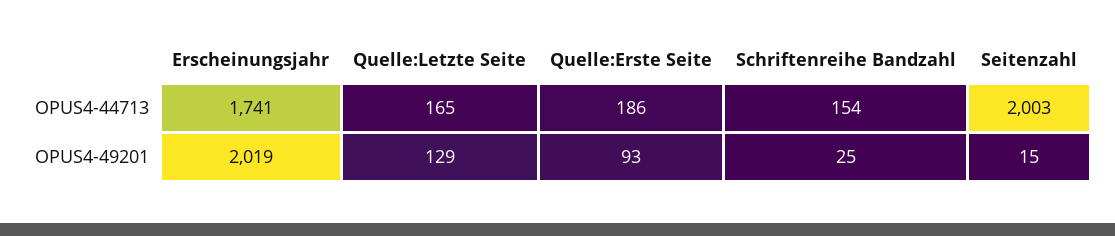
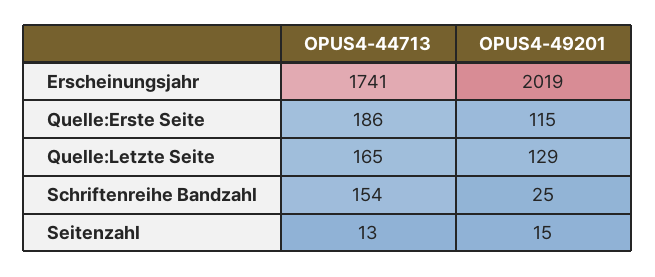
Seitenzahl, OPUS4-44713: 2003 -> 13
Quelle:Erste Seite, OPUS4-49201: 93 -> 115

